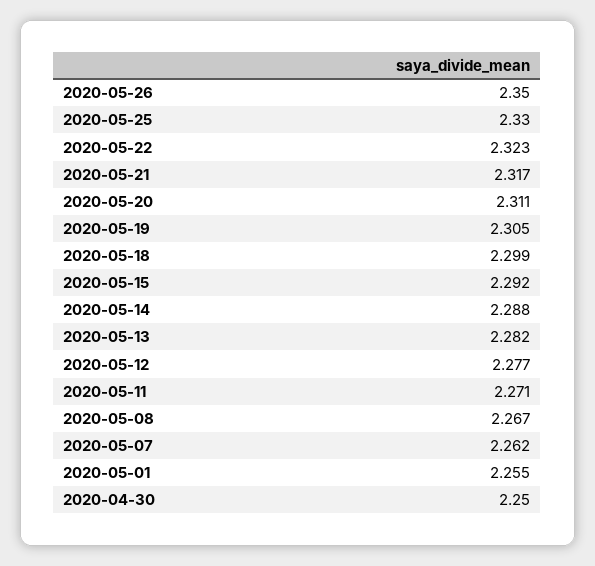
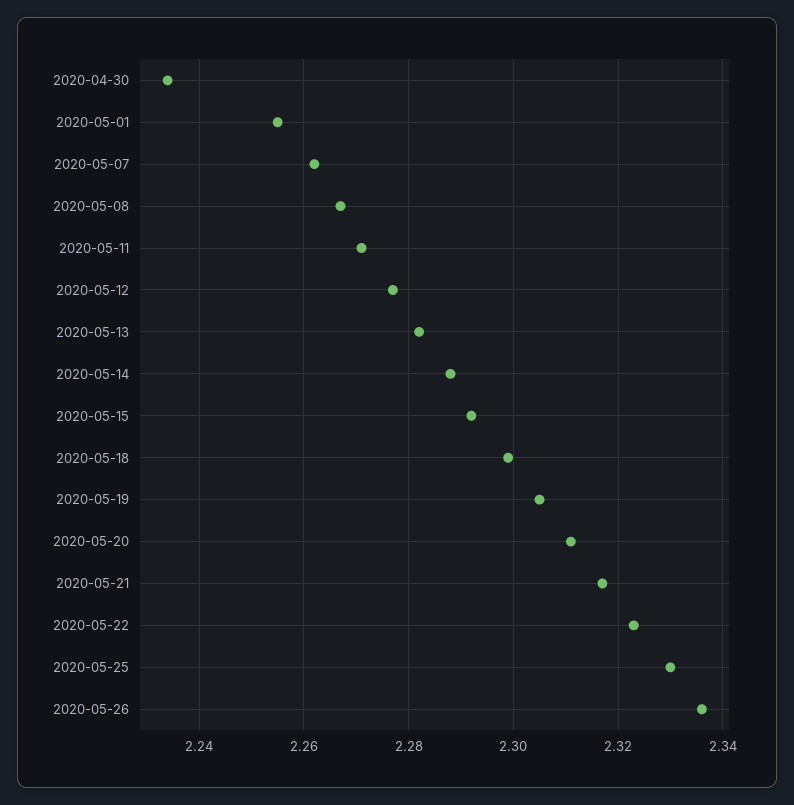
2020-05-26: 2.35 -> 2.335
2020-04-30: 2.25 -> 2.235

